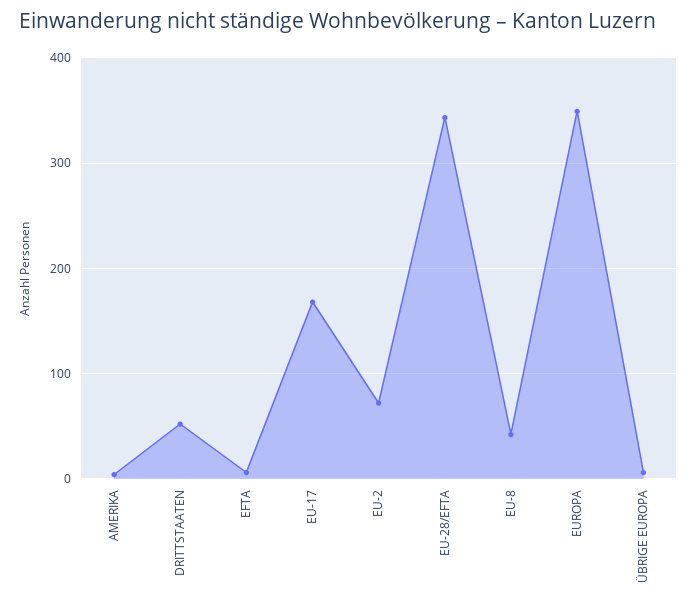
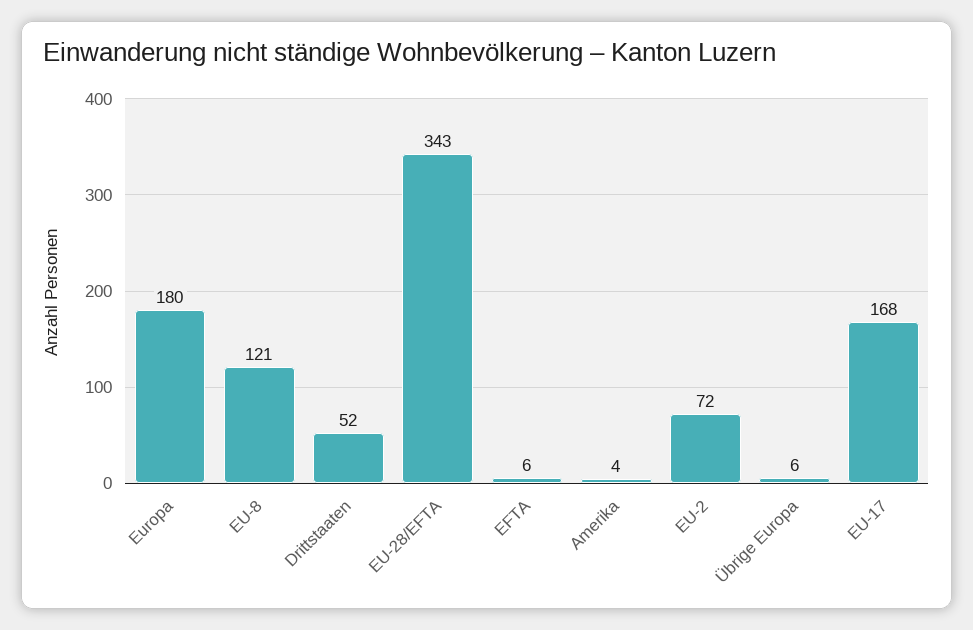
EU-8: 40 -> 121
EUROPA: 350 -> 180

